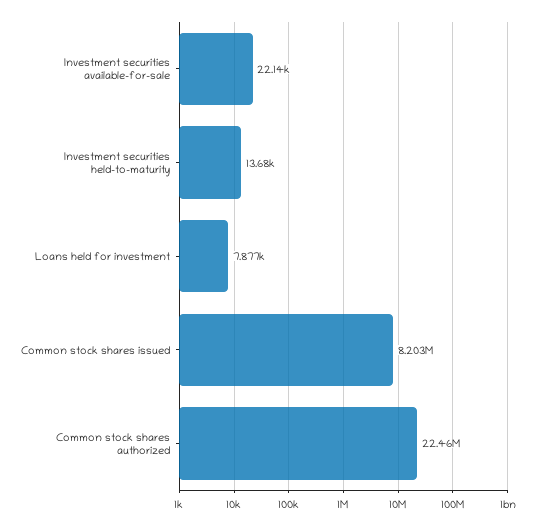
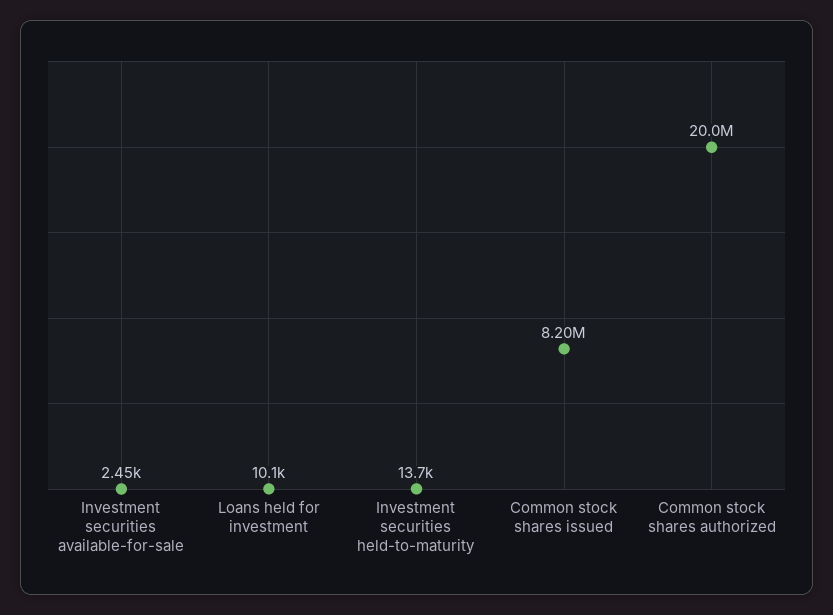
Investment securities available-for-sale: 22140 -> 2450
Loans held for investment: 7877 -> 10100
Common stock shares authorized: 22460000 -> 20000000

